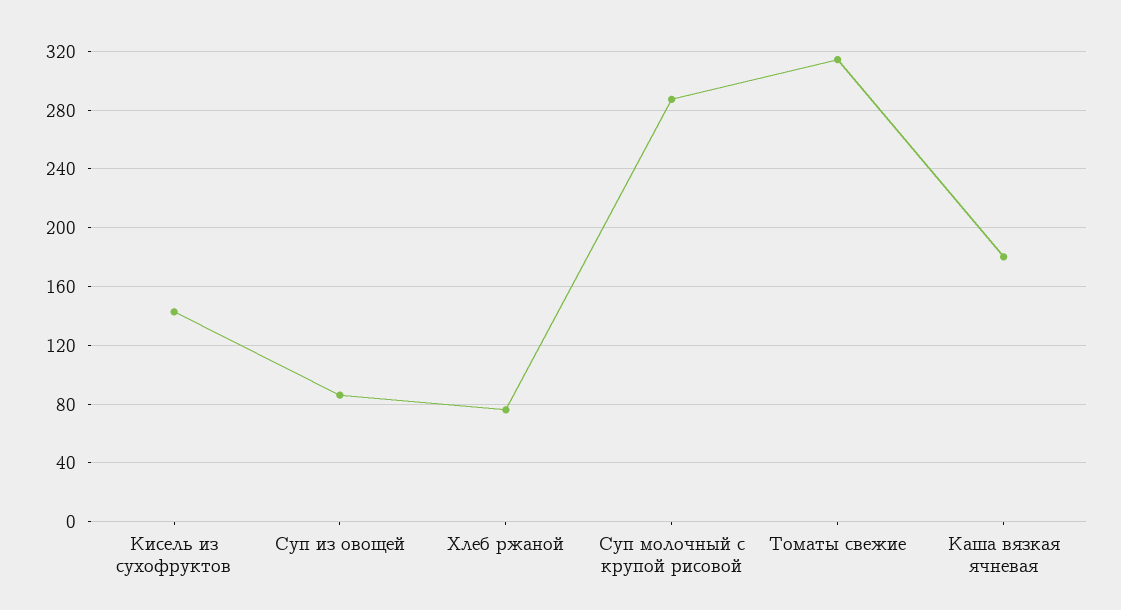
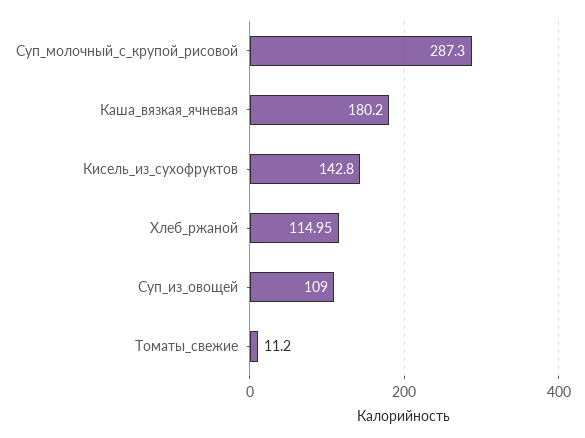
Суп из овощей: 85 -> 109
Хлеб ржаной: 75 -> 114.95
Томаты свежие: 315 -> 11.2

